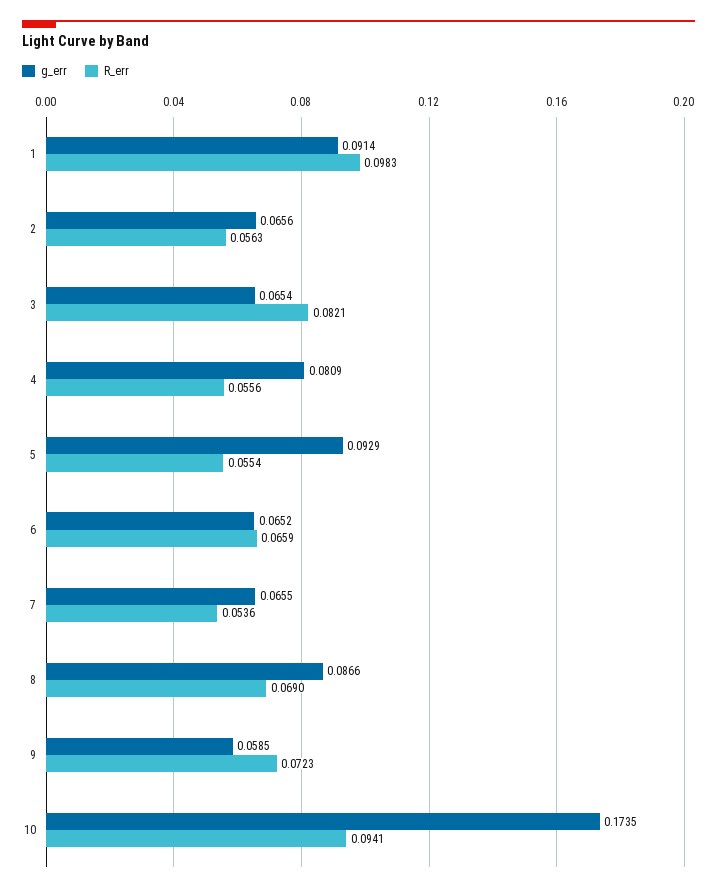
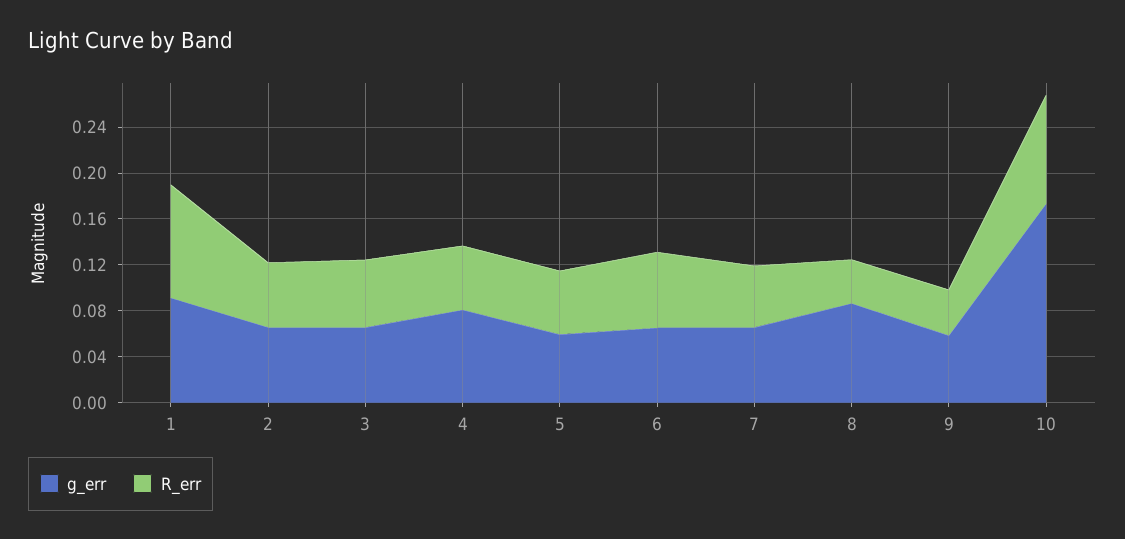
R_err, 3: 0.0821 -> 0.06
g_err, 5: 0.0929 -> 0.06
R_err, 8: 0.069 -> 0.04
R_err, 9: 0.0723 -> 0.04

